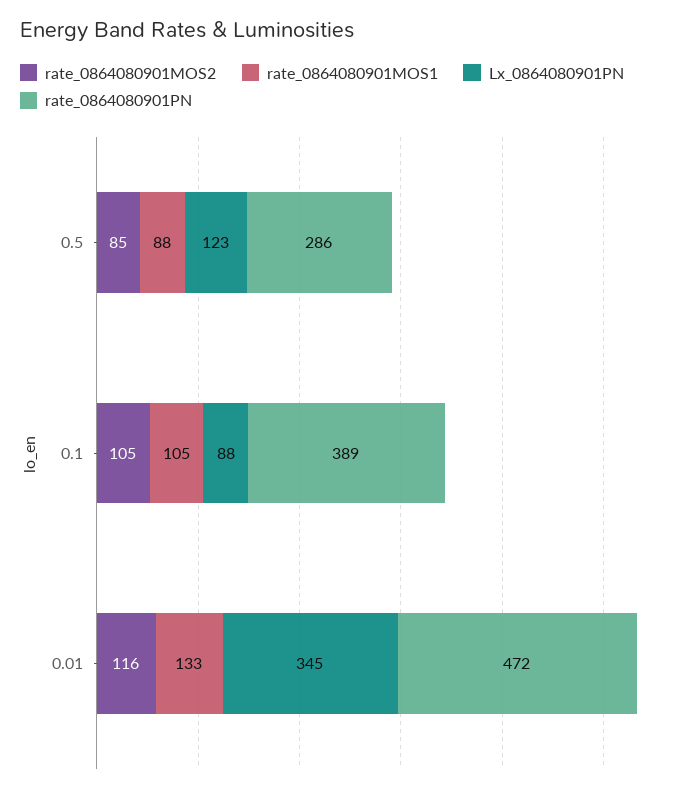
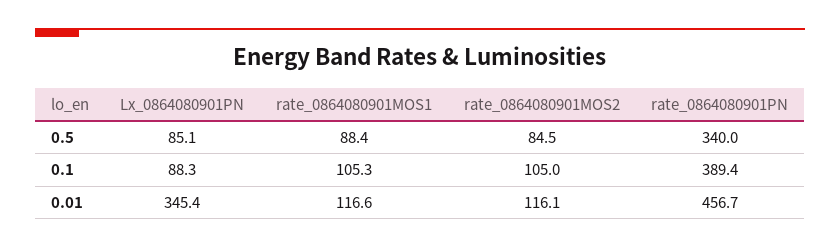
Lx_0864080901PN, 0.5: 123 -> 85.1
rate_0864080901PN, 0.5: 286 -> 340
rate_0864080901MOS1, 0.01: 133 -> 116.6
rate_0864080901PN, 0.01: 472 -> 456.7

